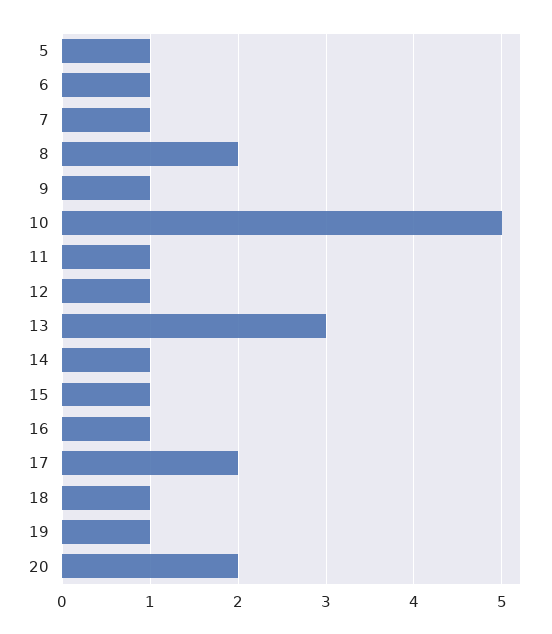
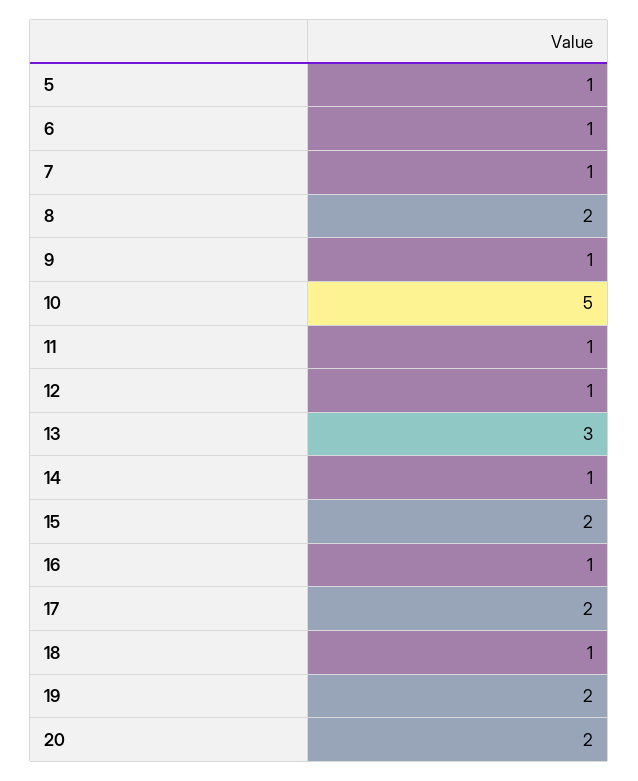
15: 1 -> 2
19: 1 -> 2

